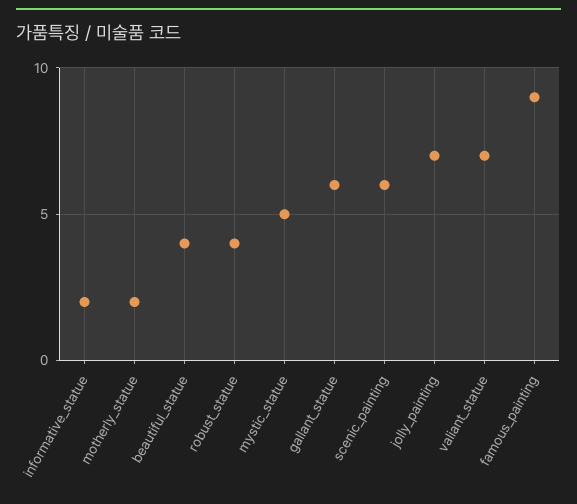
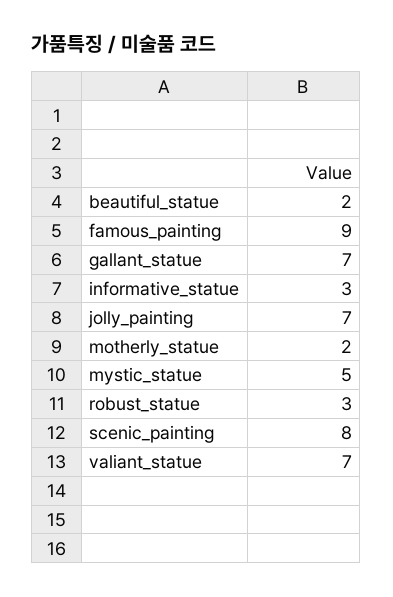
informative_statue: 2 -> 3
beautiful_statue: 4 -> 2
robust_statue: 4 -> 3
gallant_statue: 6 -> 7
scenic_painting: 6 -> 8

